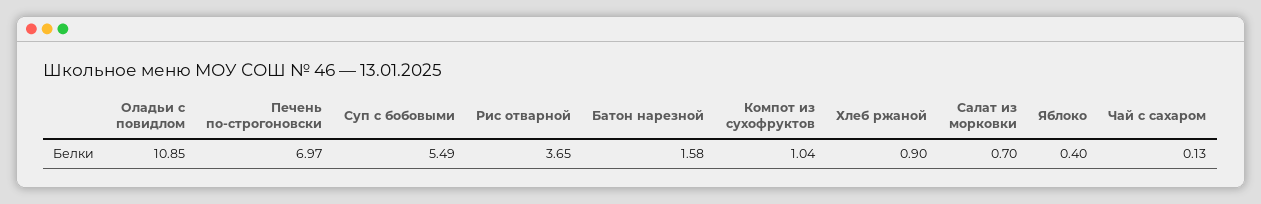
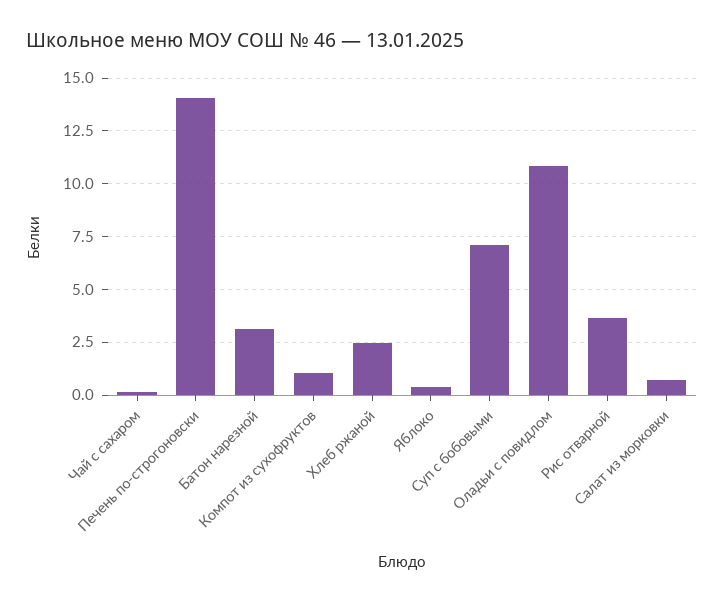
Печень по-строгоновски: 6.97 -> 14
Суп с бобовыми: 5.49 -> 7
Батон нарезной: 1.58 -> 3
Хлеб ржаной: 0.9 -> 2.5

